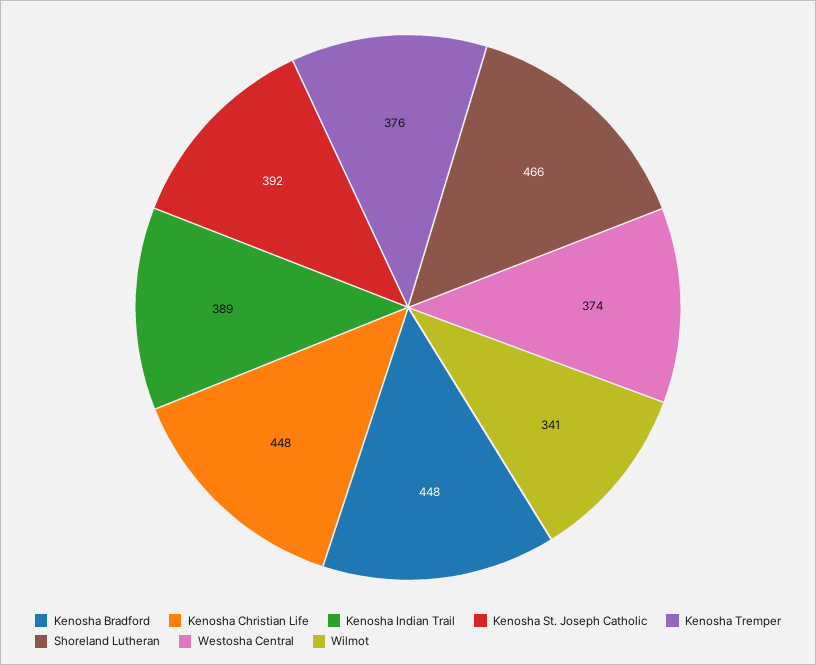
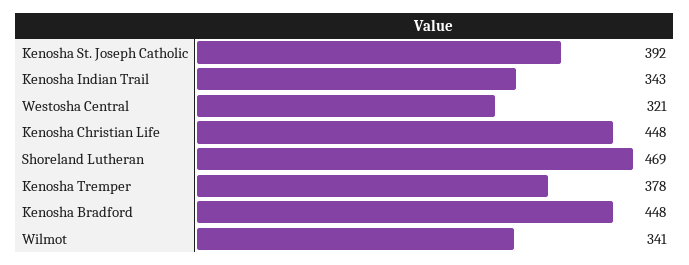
Kenosha Indian Trail: 389 -> 343
Kenosha Tremper: 376 -> 378
Shoreland Lutheran: 466 -> 469
Westosha Central: 374 -> 321

